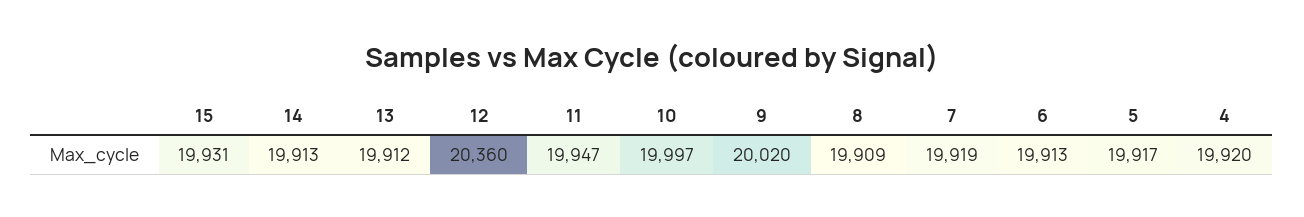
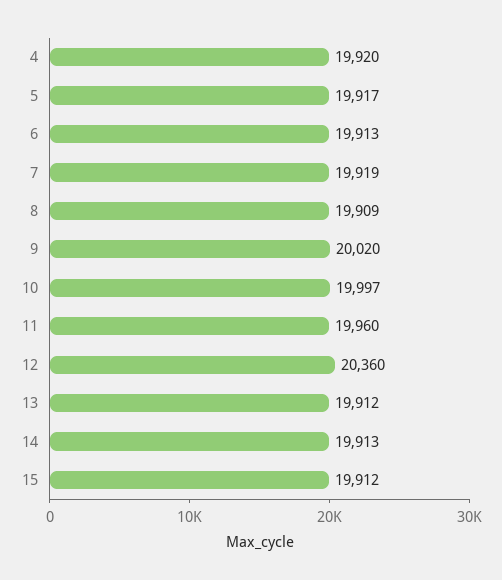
15: 19931 -> 19912
11: 19947 -> 19960

